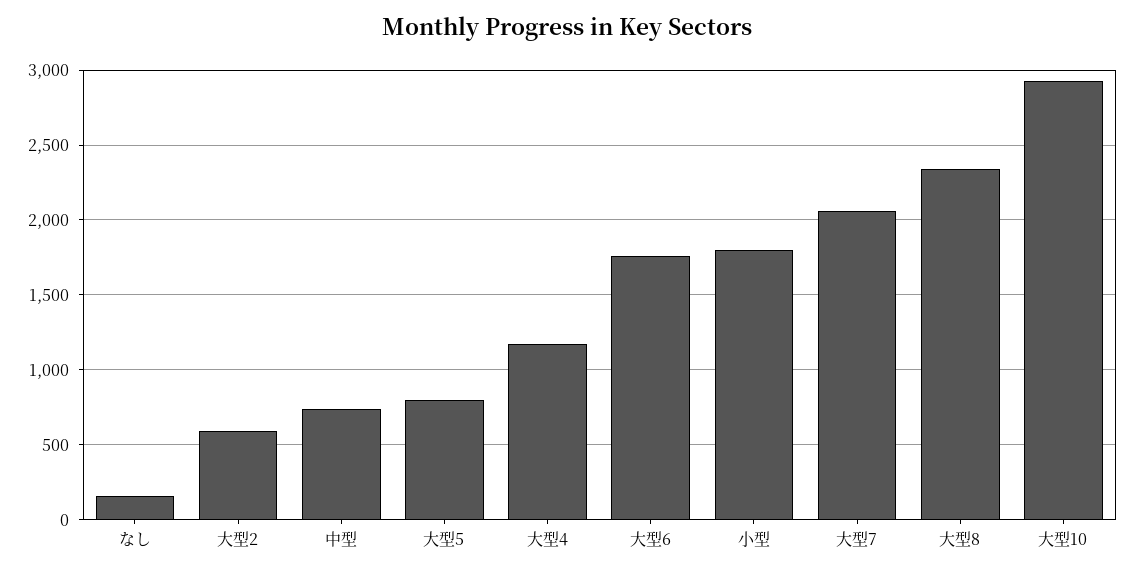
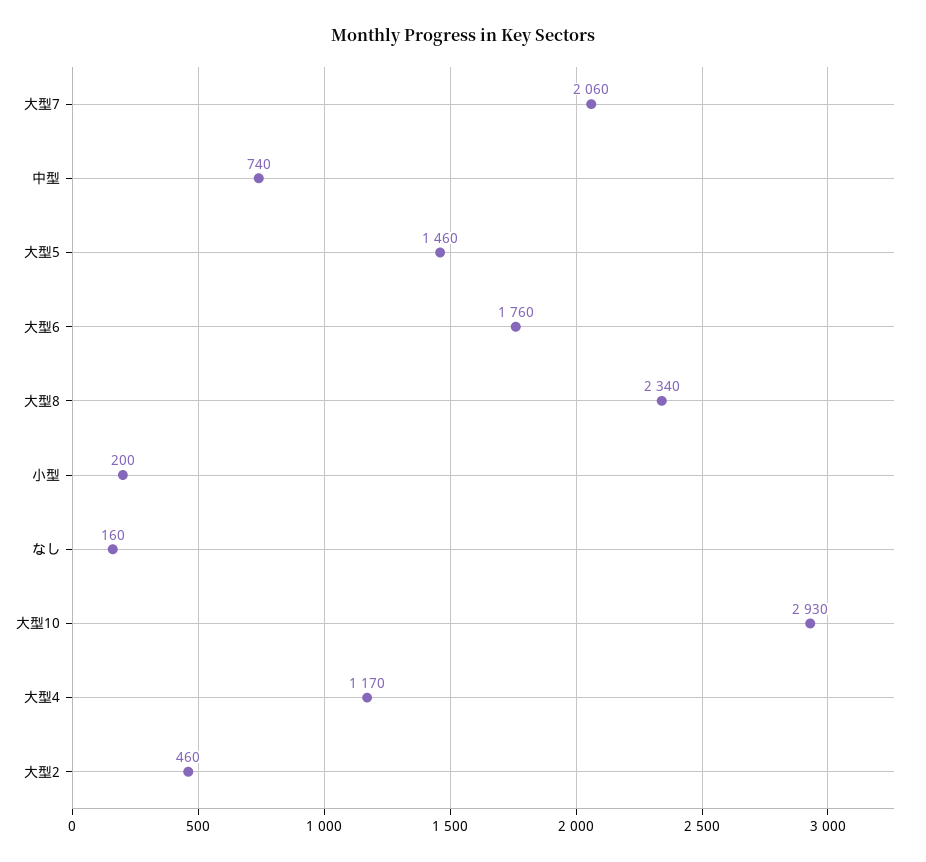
大型2: 600 -> 460
大型5: 800 -> 1460
小型: 1800 -> 200

